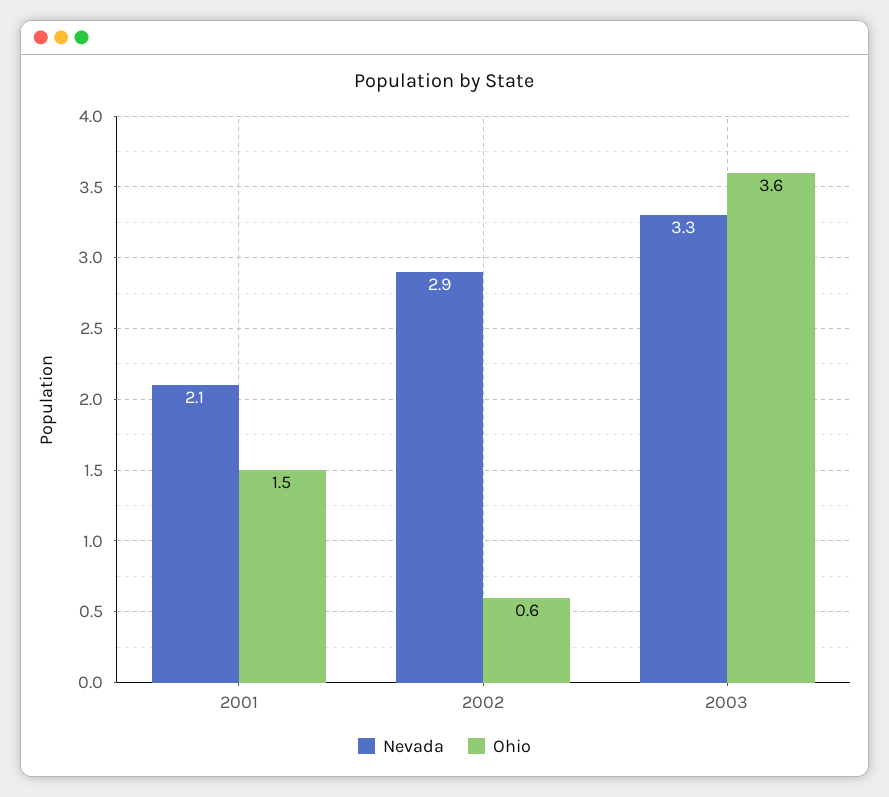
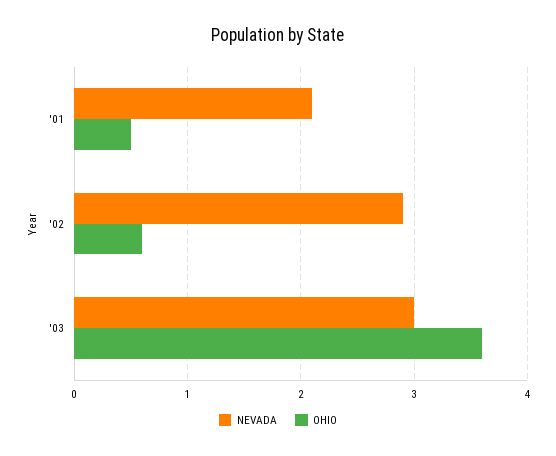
Ohio, 2001: 1.5 -> 0.5
Nevada, 2003: 3.3 -> 3

